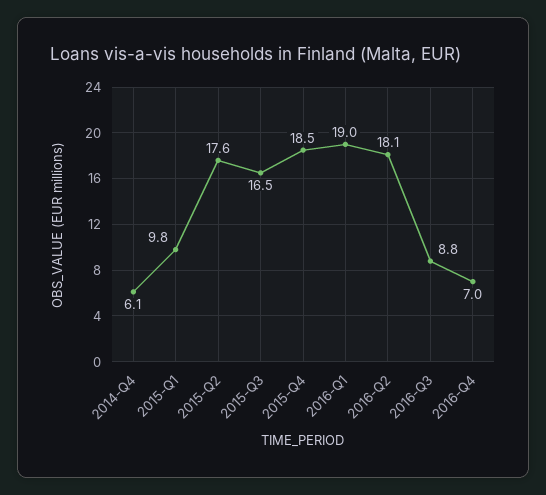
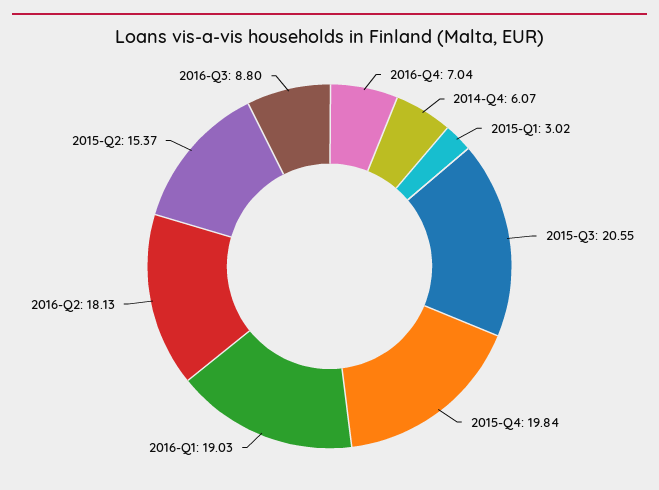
2015-Q1: 9.8 -> 3.02
2015-Q2: 17.6 -> 15.37
2015-Q3: 16.5 -> 20.55
2015-Q4: 18.5 -> 19.84

